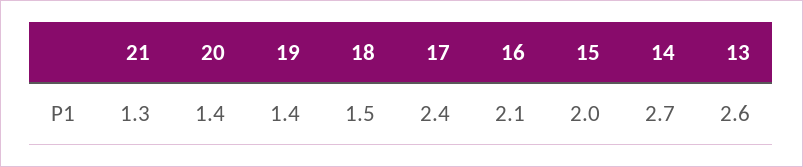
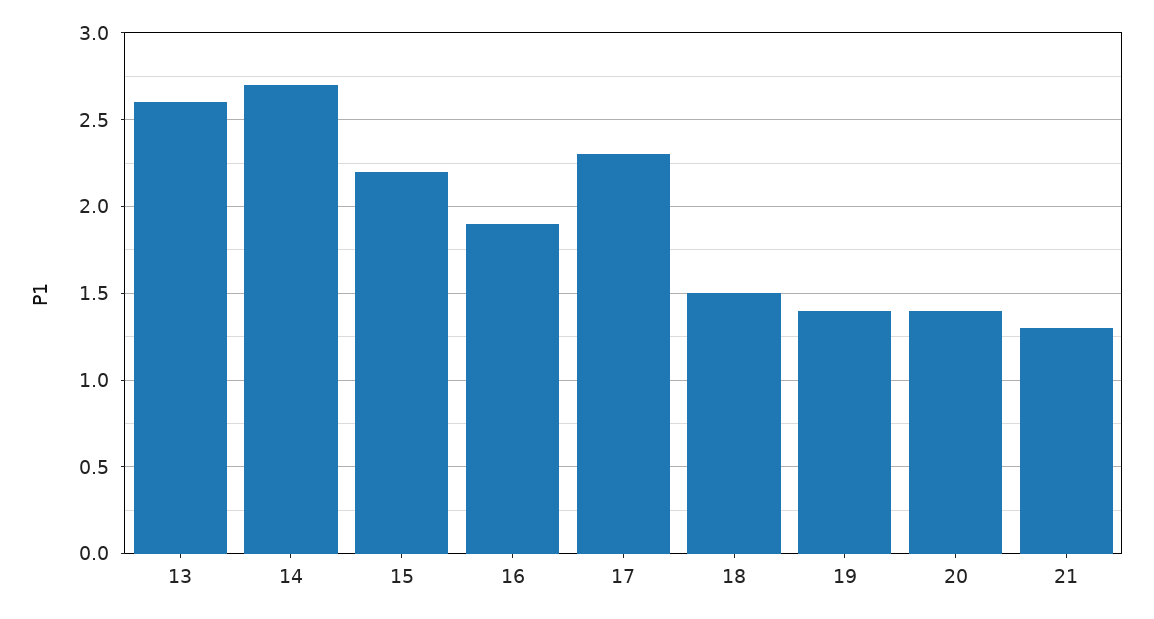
17: 2.4 -> 2.3
16: 2.1 -> 1.9
15: 2 -> 2.2

